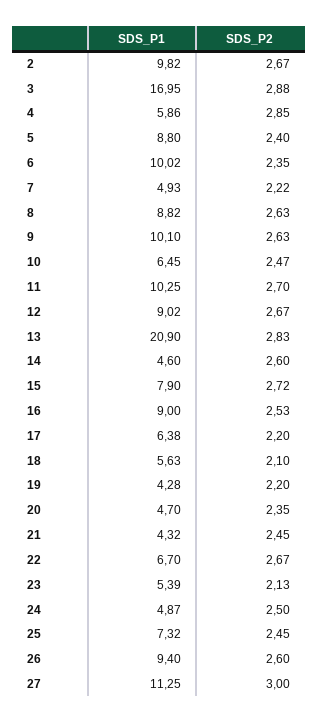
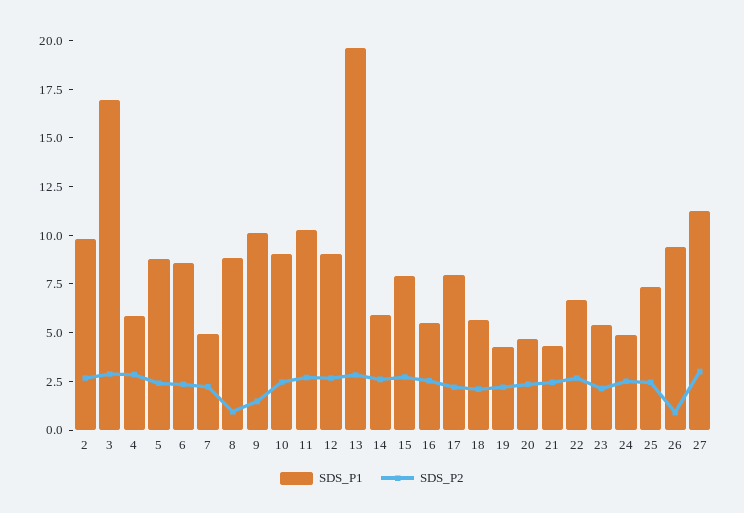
SDS_P1, 6: 10.02 -> 8.5
SDS_P2, 8: 2.63 -> 1
SDS_P2, 9: 2.63 -> 1.5
SDS_P1, 10: 6.45 -> 9
SDS_P1, 13: 20.9 -> 19.5
SDS_P1, 14: 4.6 -> 6
SDS_P1, 16: 9 -> 5.5
SDS_P1, 17: 6.38 -> 8
SDS_P2, 26: 2.6 -> 1

